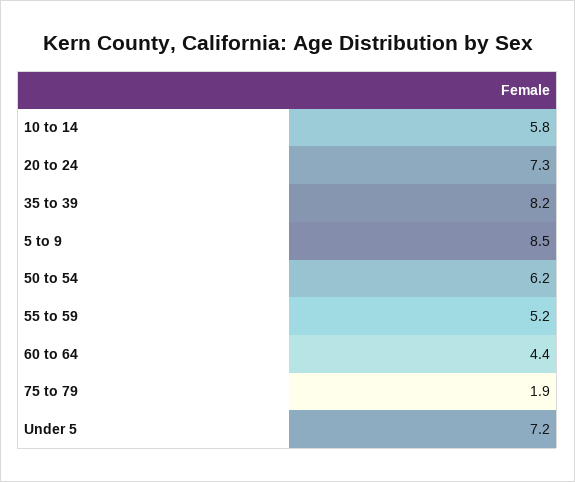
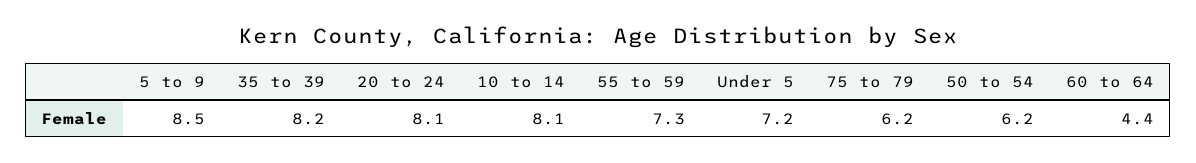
10 to 14: 5.8 -> 8.1
20 to 24: 7.3 -> 8.1
55 to 59: 5.2 -> 7.3
75 to 79: 1.9 -> 6.2

